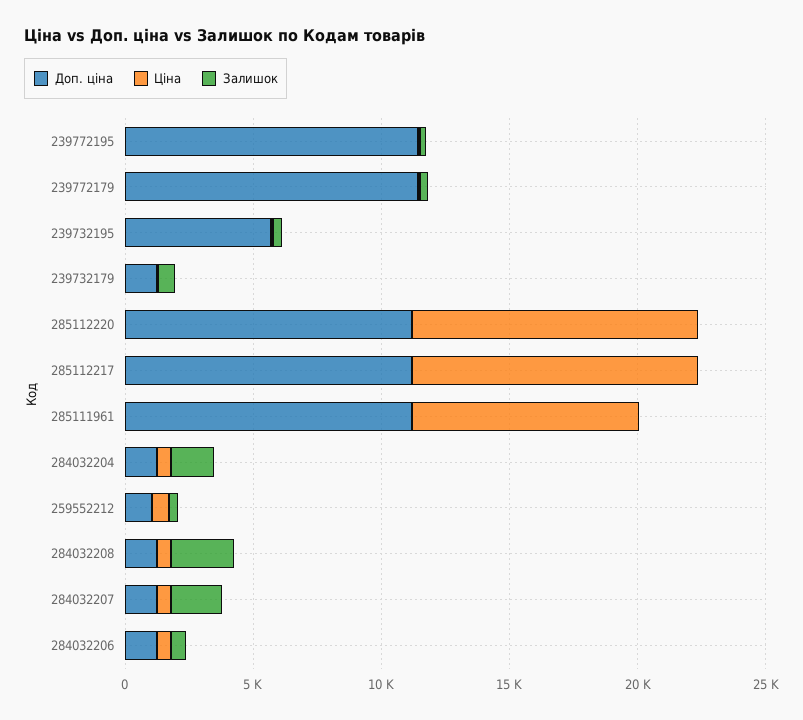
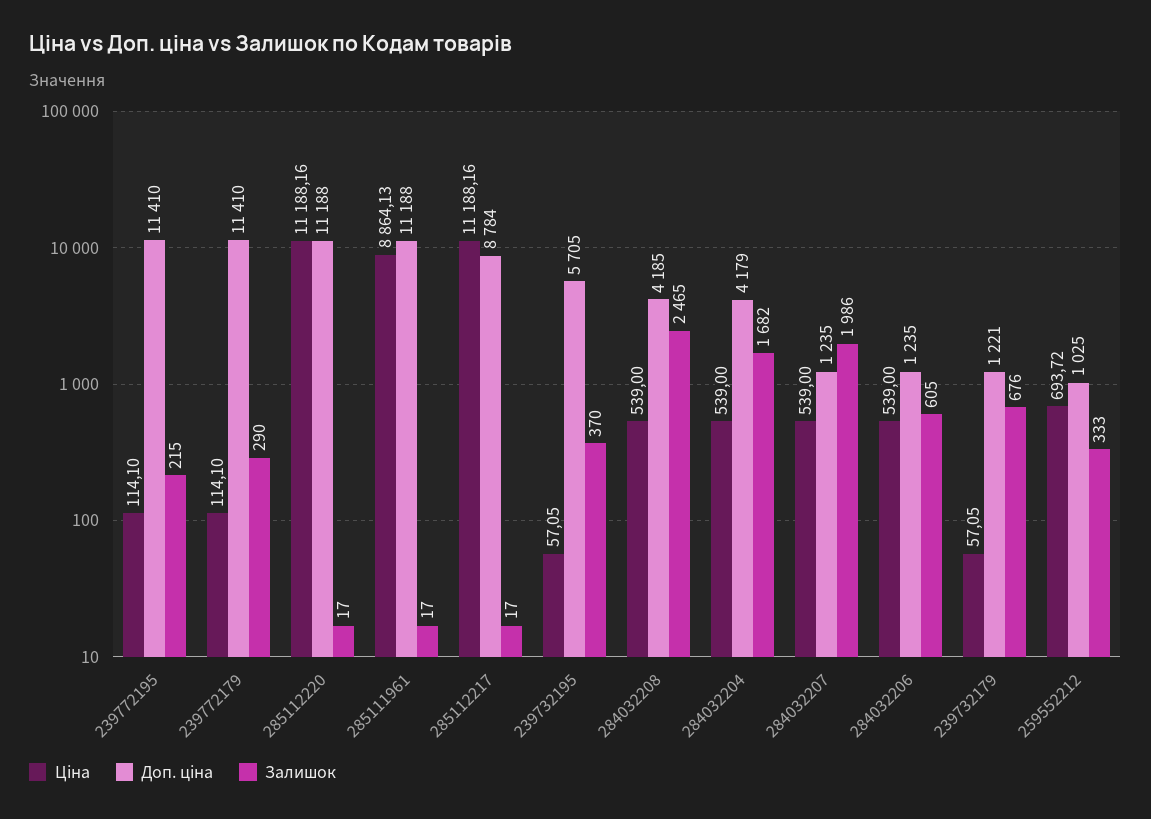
Доп. ціна, 285112217: 11000 -> 8784
Доп. ціна, 284032204: 1000 -> 4179
Доп. ціна, 284032208: 1000 -> 4185

